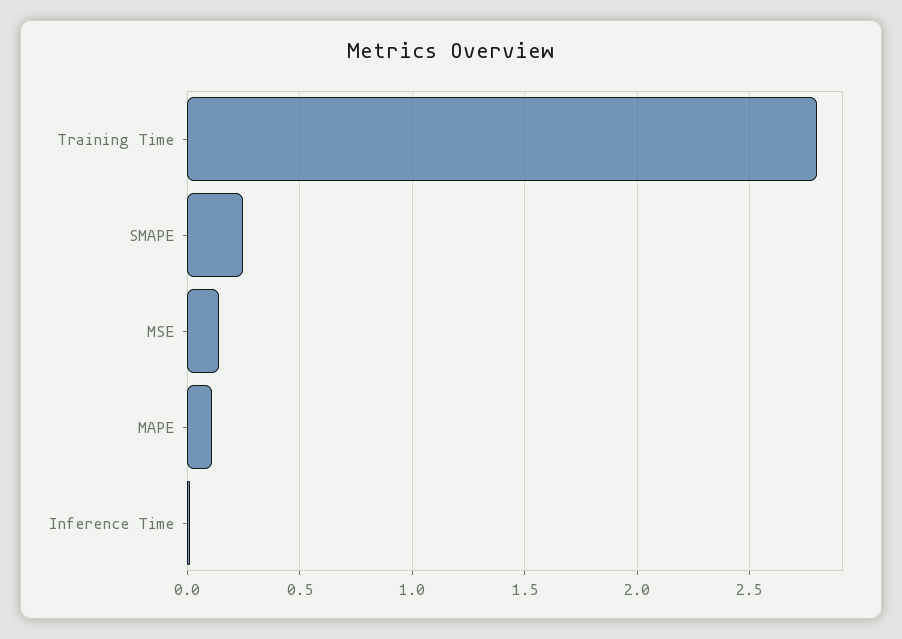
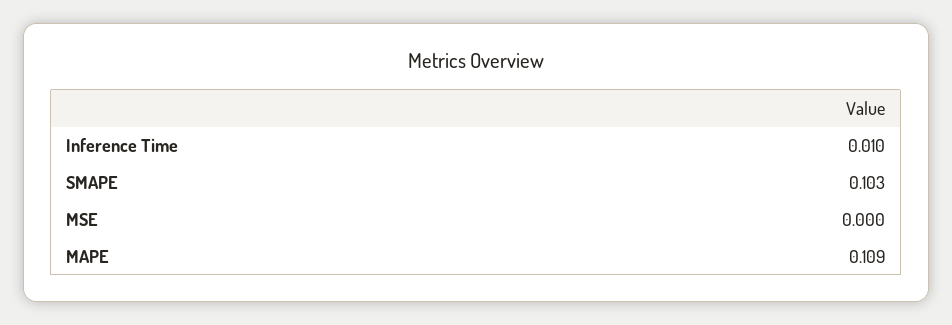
Training Time: 2.8 -> none
SMAPE: 0.25 -> 0.103
MSE: 0.15 -> 0

